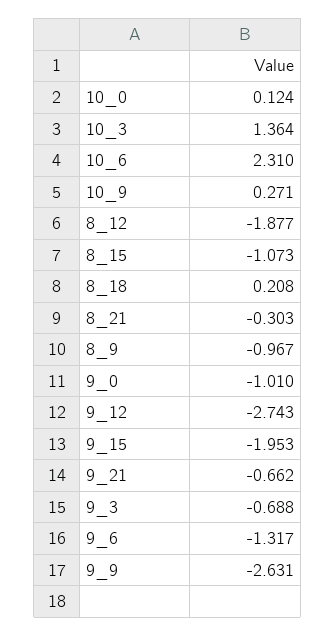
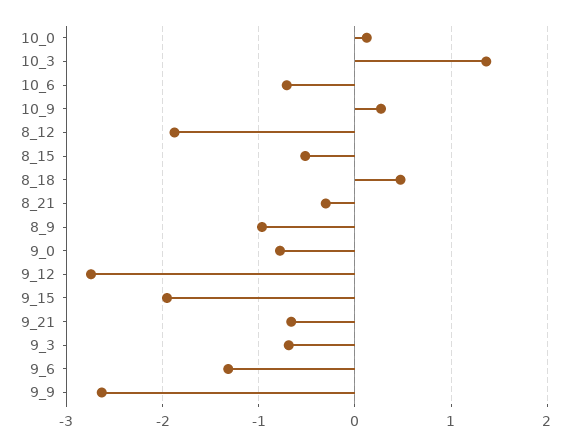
10_6: 2.31 -> -0.7
8_15: -1.073 -> -0.5
8_18: 0.208 -> 0.5
9_0: -1.01 -> -0.8

